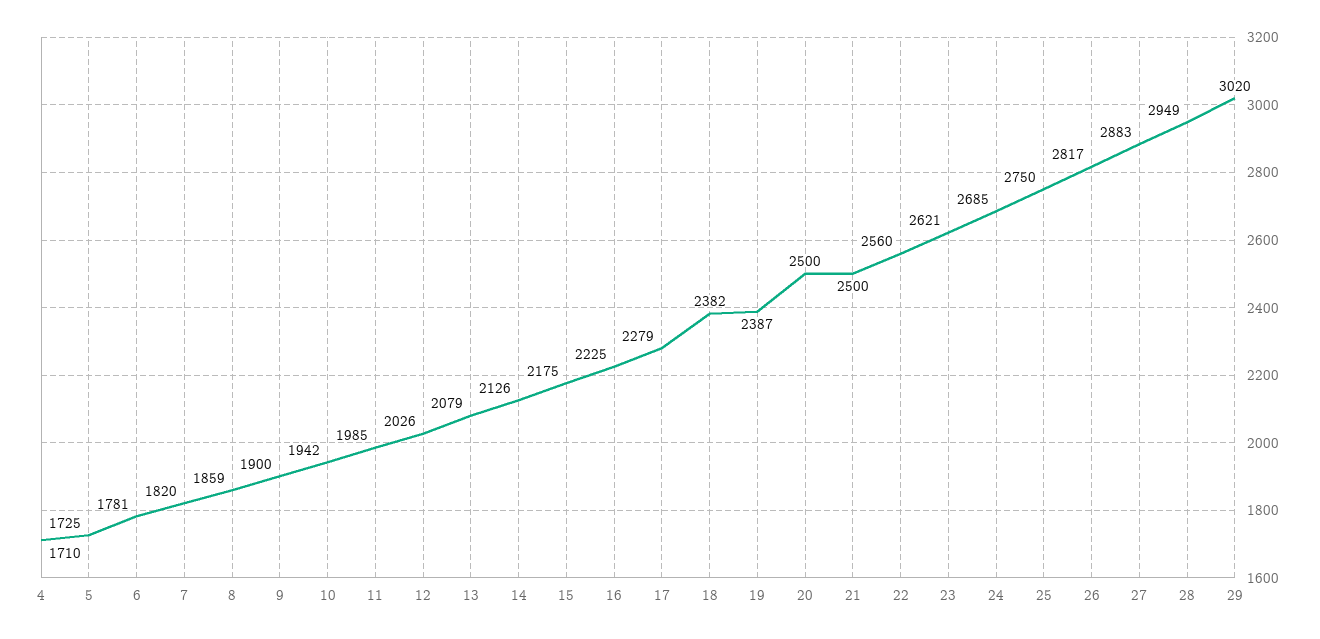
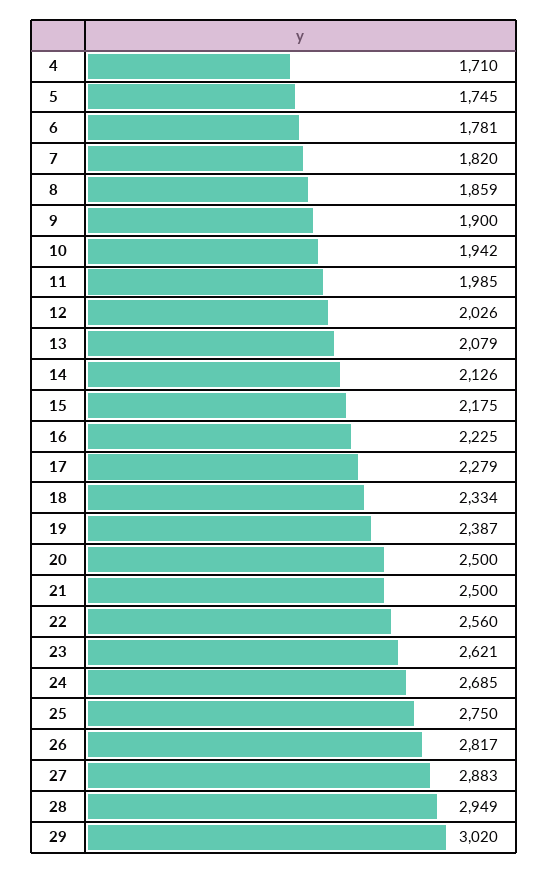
5: 1725 -> 1745
18: 2382 -> 2334

